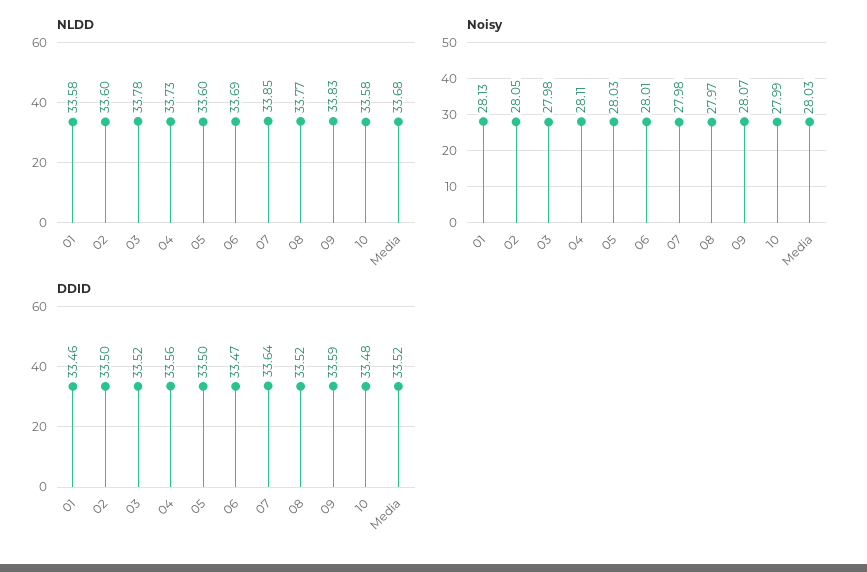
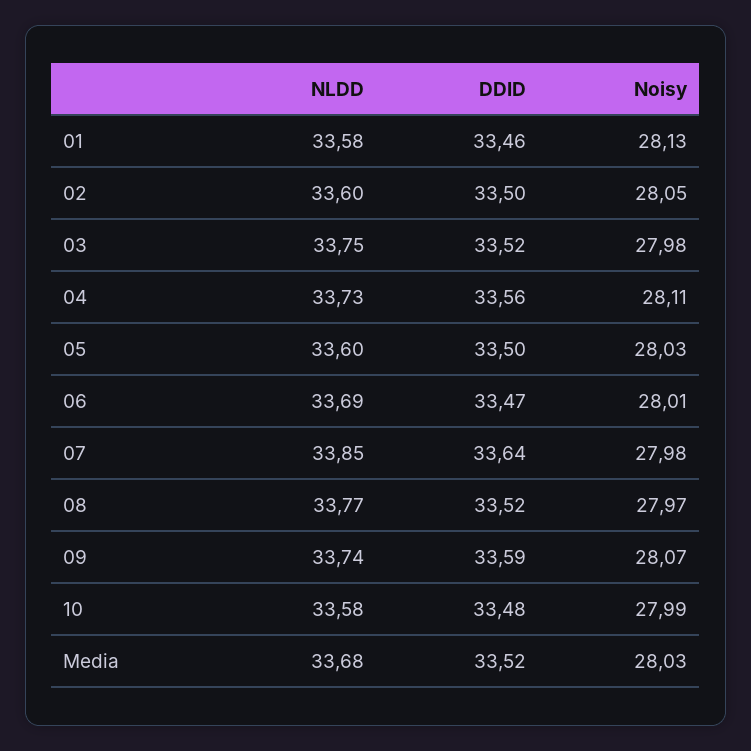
NLDD, 03: 33.78 -> 33.75
NLDD, 09: 33.83 -> 33.74

